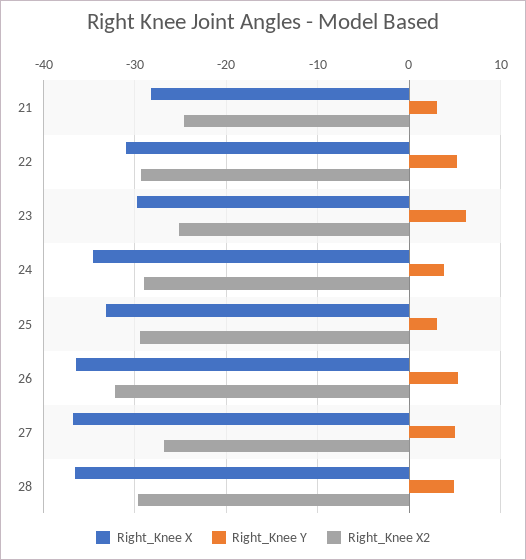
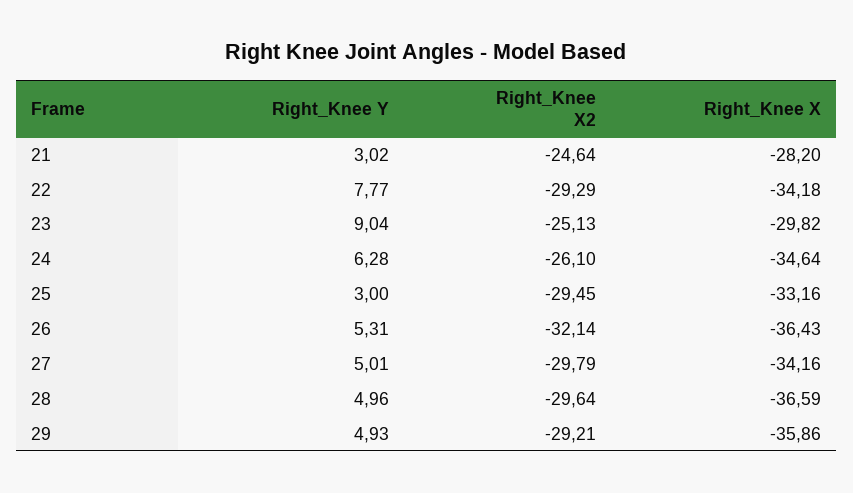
Right_Knee X, 22: -31 -> -34.18
Right_Knee Y, 22: 5 -> 7.77
Right_Knee Y, 23: 6 -> 9.04
Right_Knee Y, 24: 4 -> 6.28
Right_Knee X2, 24: -29 -> -26.1
Right_Knee X, 27: -37 -> -34.16
Right_Knee X2, 27: -27 -> -29.79
Right_Knee Y, 29: none -> 4.93
Right_Knee X2, 29: none -> -29.21
Right_Knee X, 29: none -> -35.86

